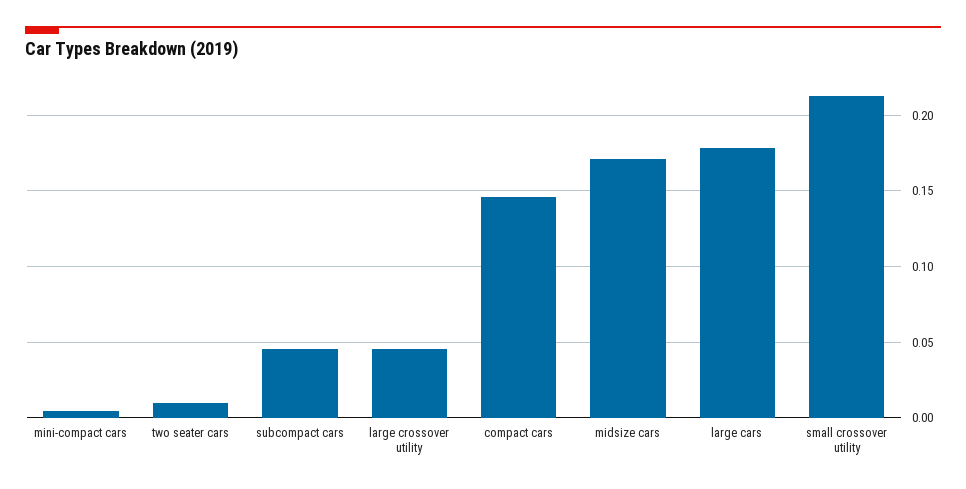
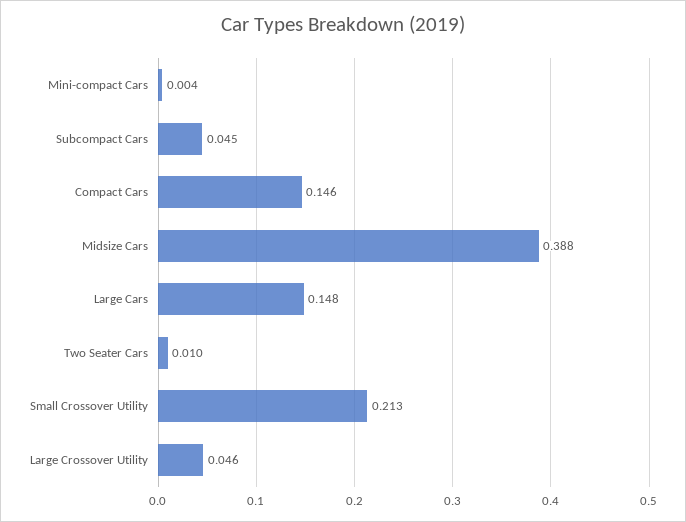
midsize cars: 0.17 -> 0.388
large cars: 0.18 -> 0.148

